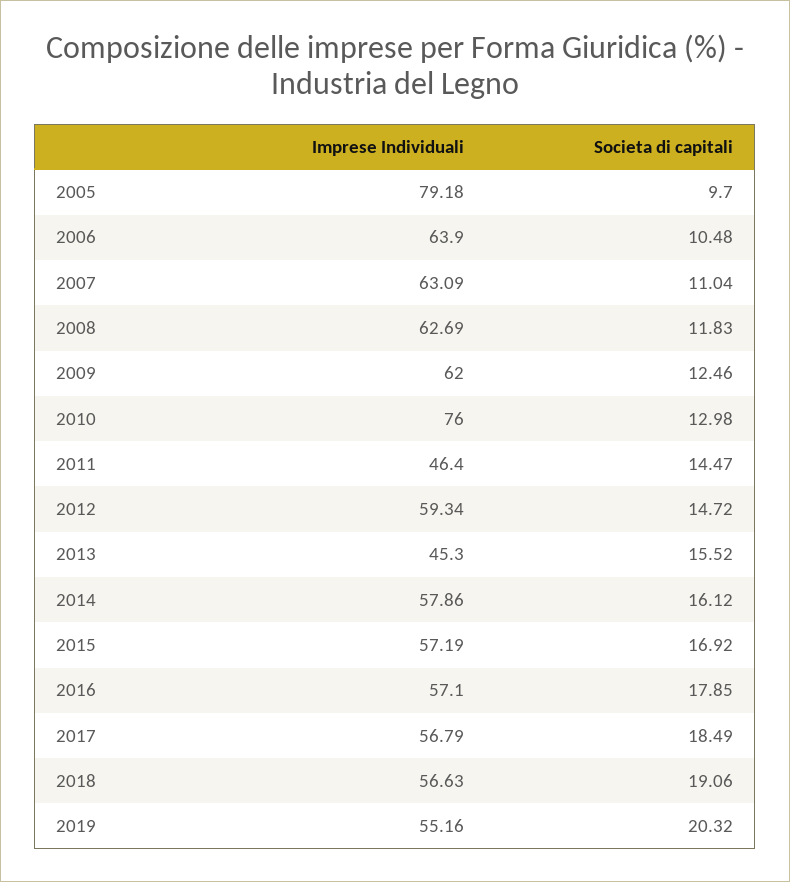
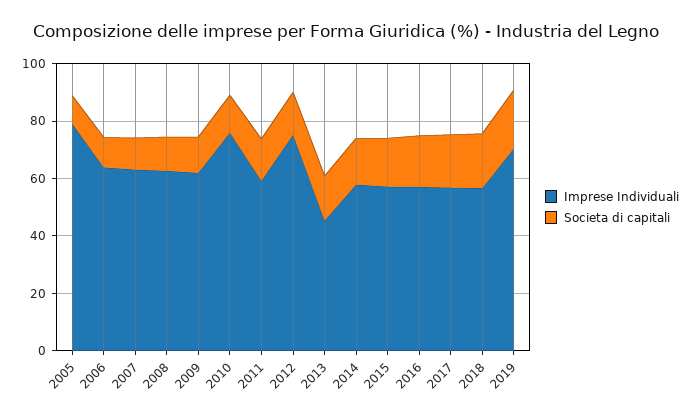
Imprese Individuali, 2011: 46.4 -> 60
Imprese Individuali, 2012: 59.34 -> 75
Imprese Individuali, 2019: 55.16 -> 70

